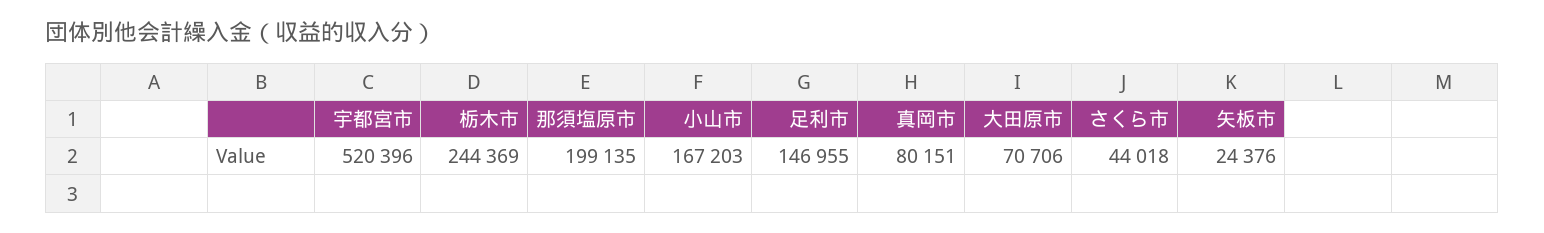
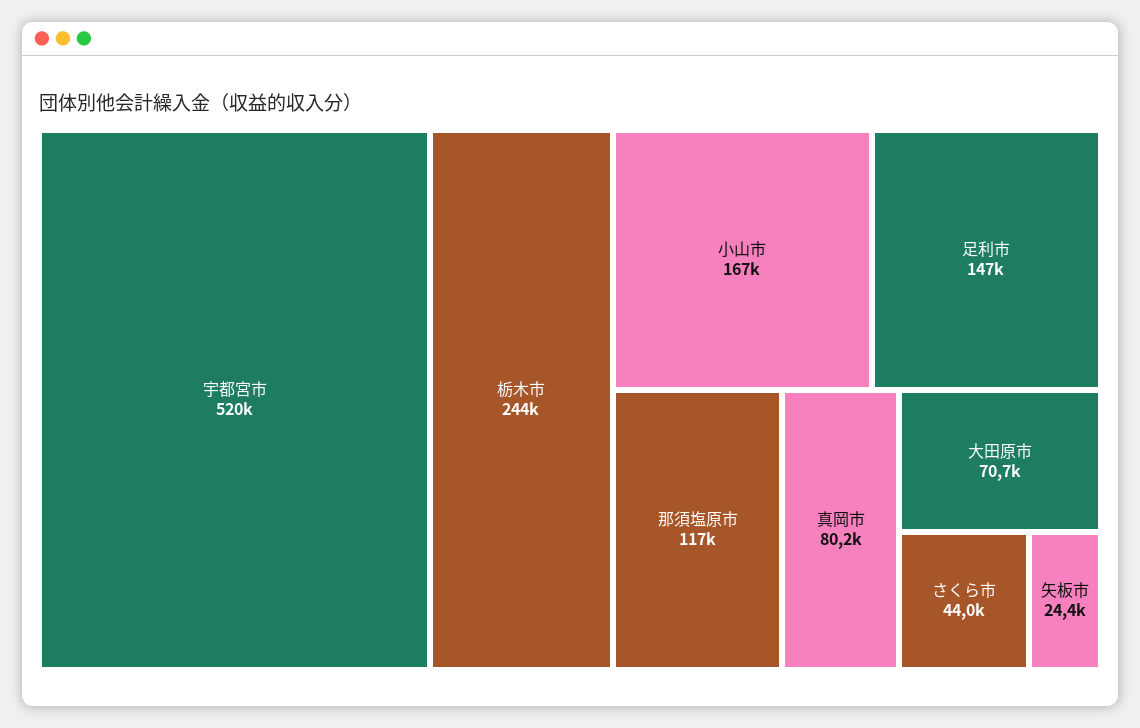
那須塩原市: 199135 -> 117000

